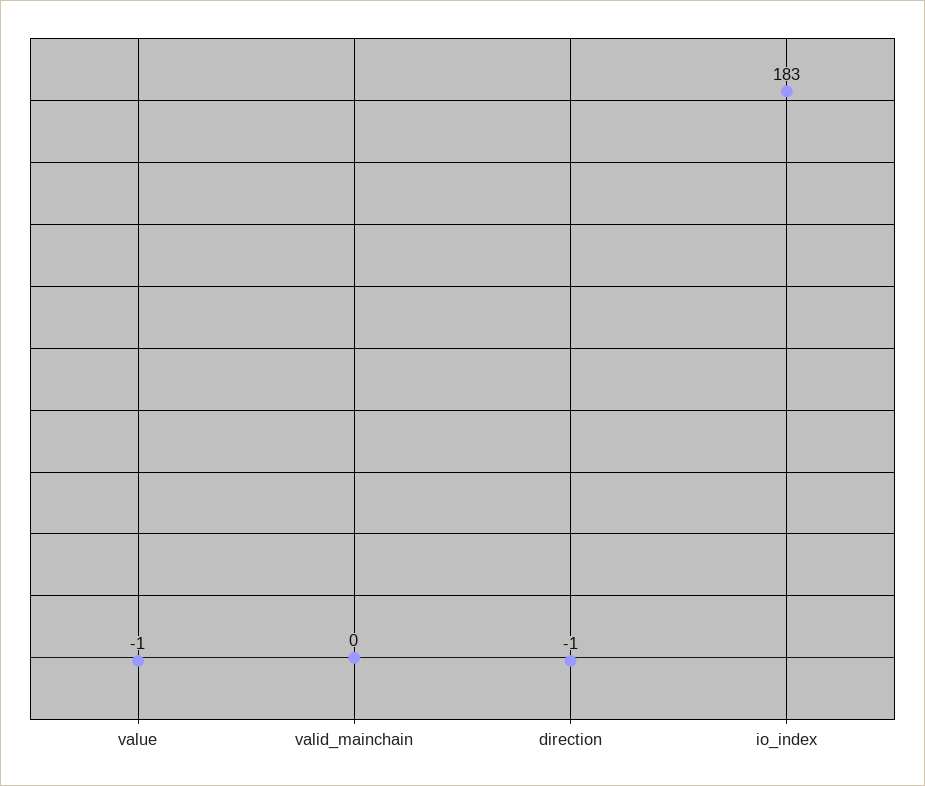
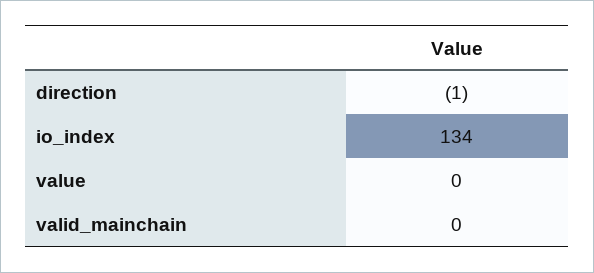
value: -1 -> 0
io_index: 183 -> 134

